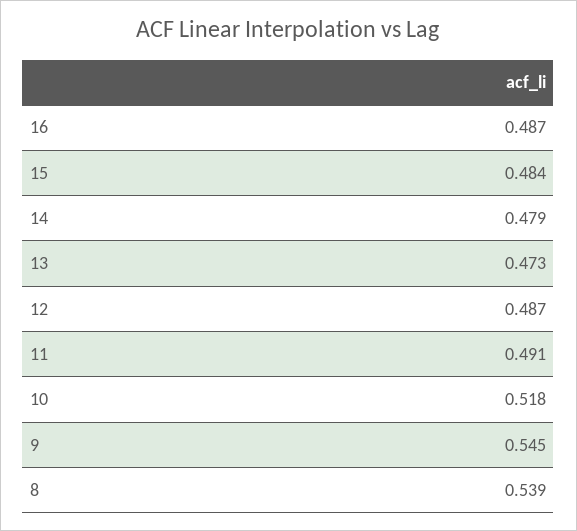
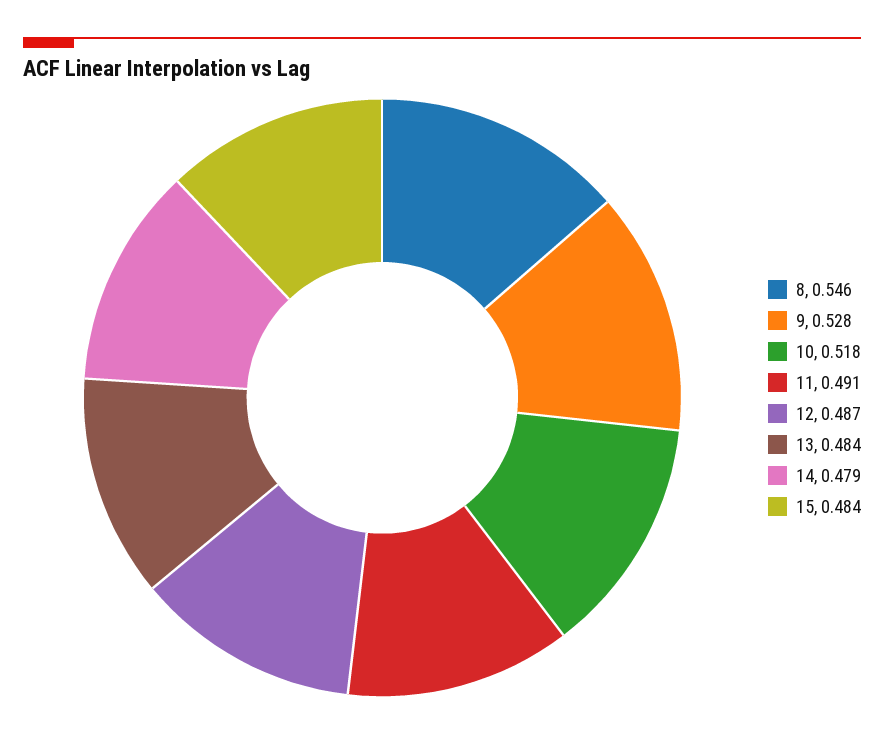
16: 0.487 -> none
13: 0.473 -> 0.484
9: 0.545 -> 0.528
8: 0.539 -> 0.546

